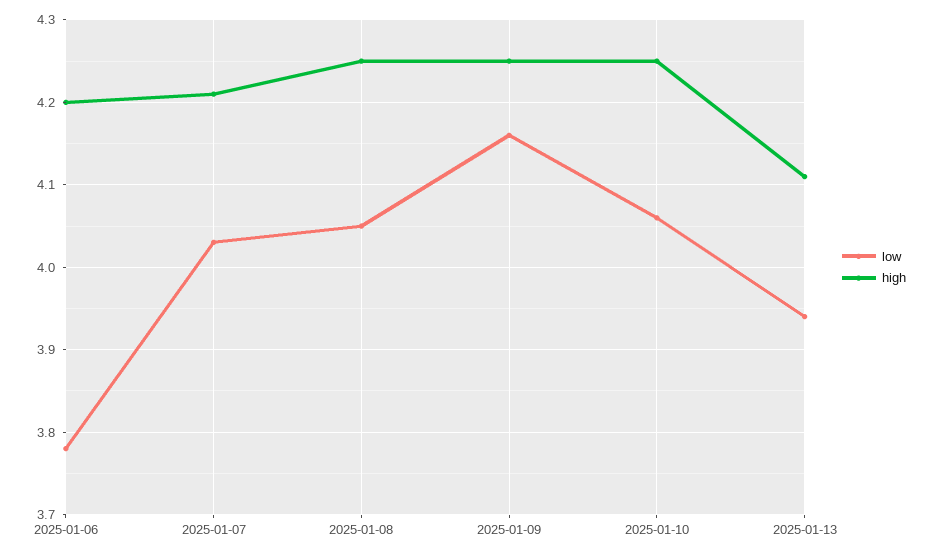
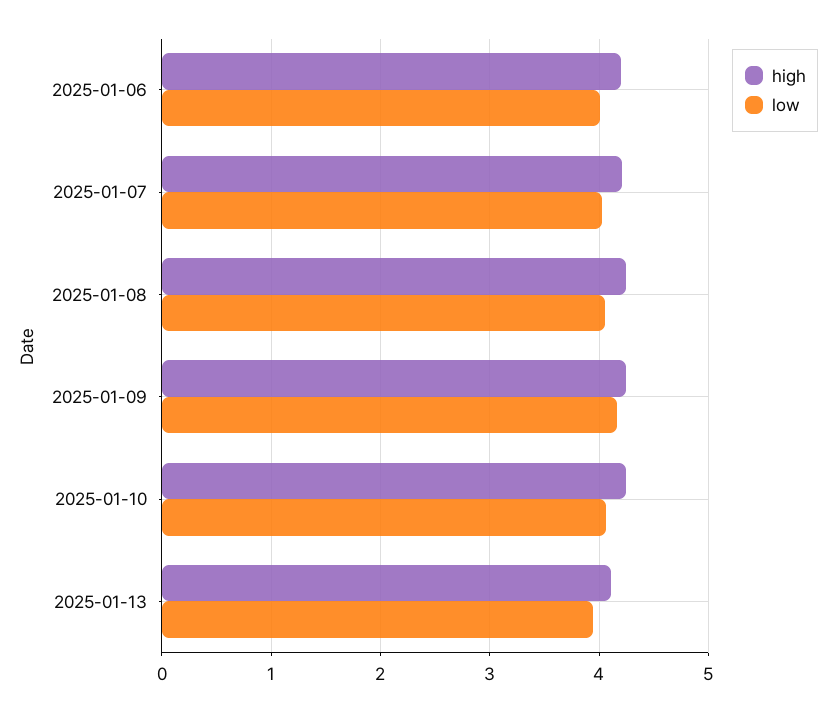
low, 2025-01-06: 3.78 -> 4

